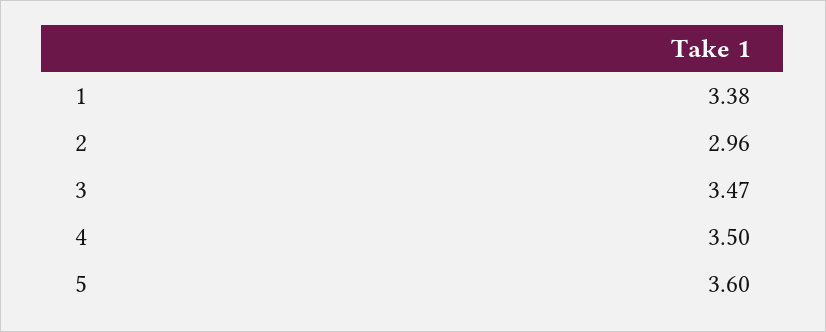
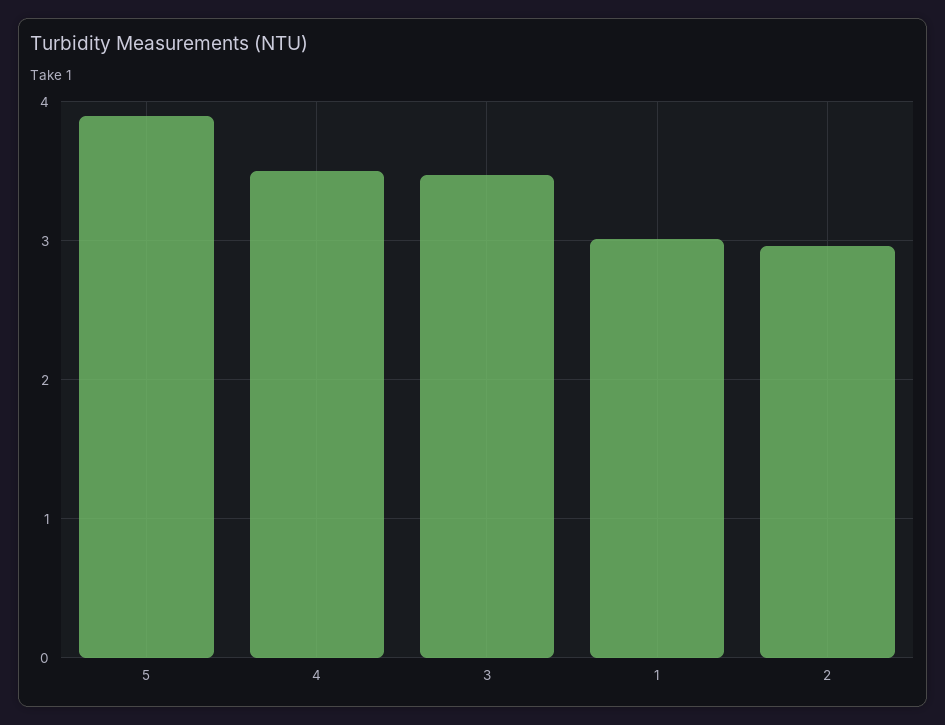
1: 3.38 -> 3
5: 3.6 -> 3.9

